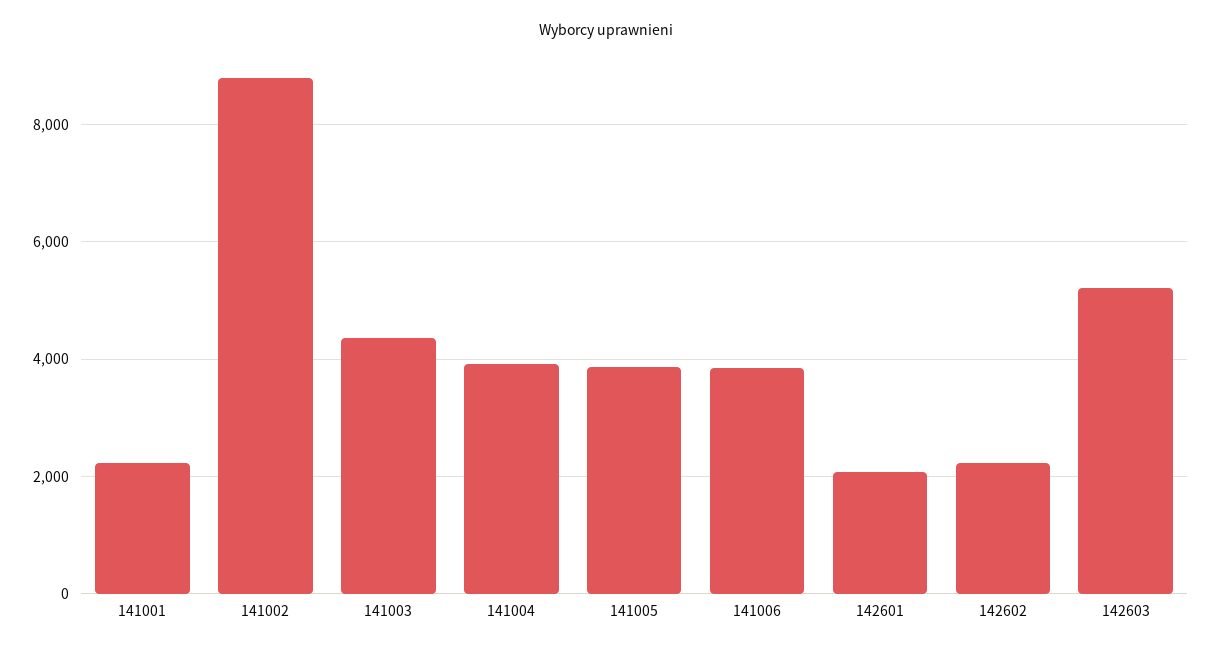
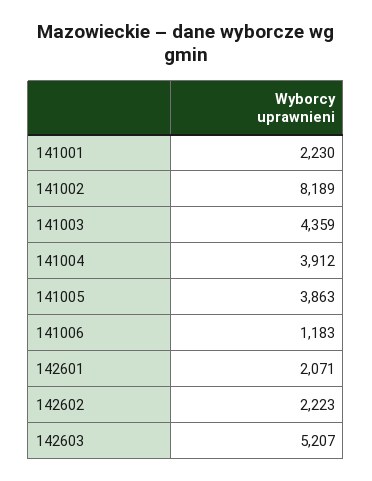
141002: 8800 -> 8189
141006: 3800 -> 1183

